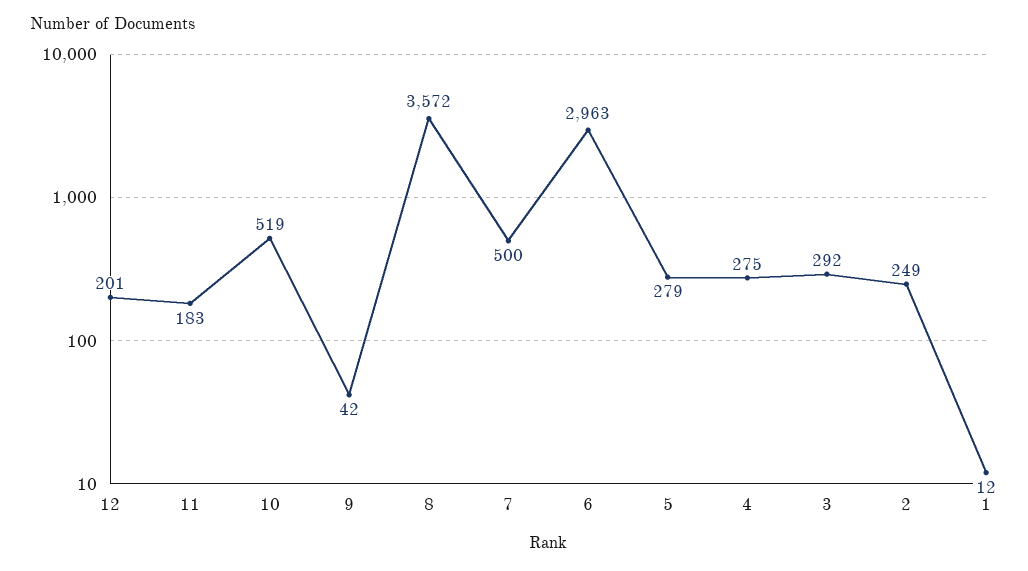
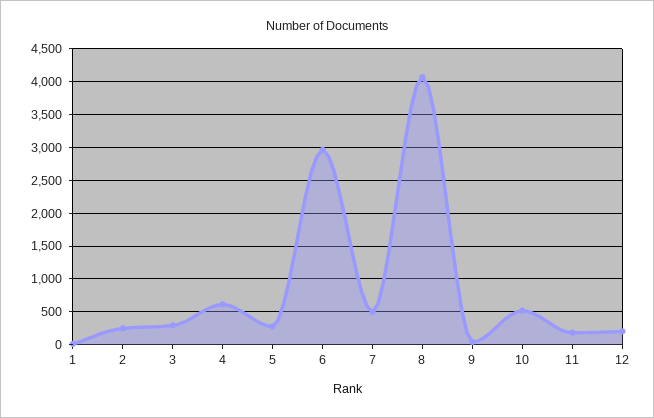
8: 3572 -> 4100
4: 275 -> 600

